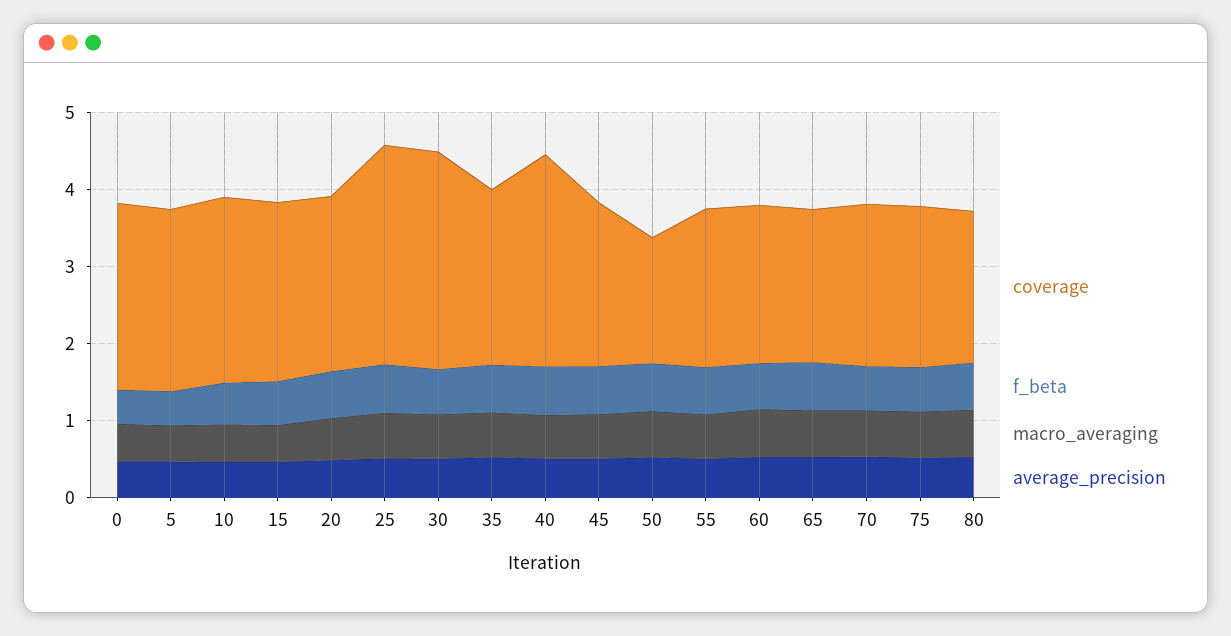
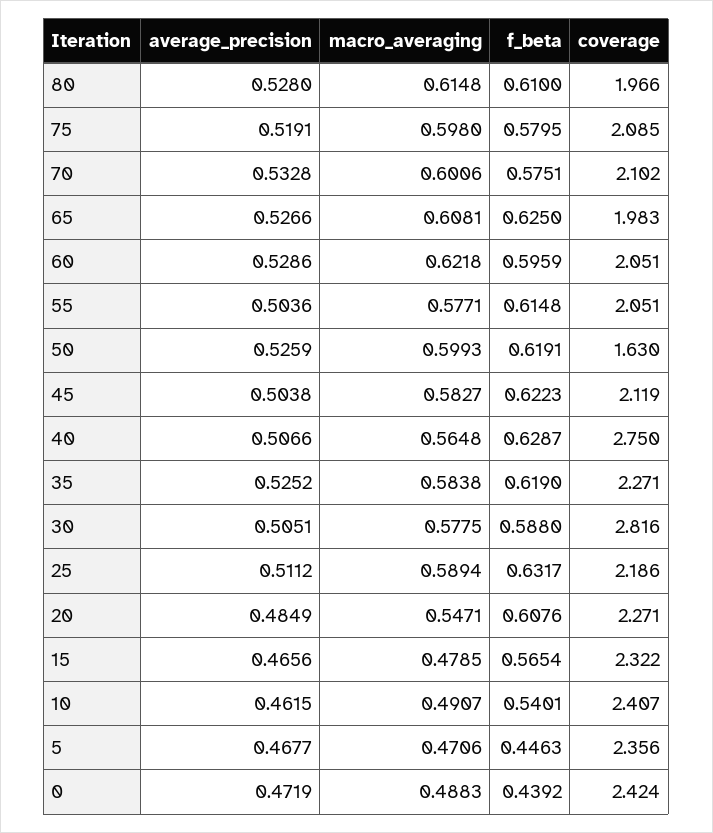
coverage, 25: 2.8 -> 2.186

